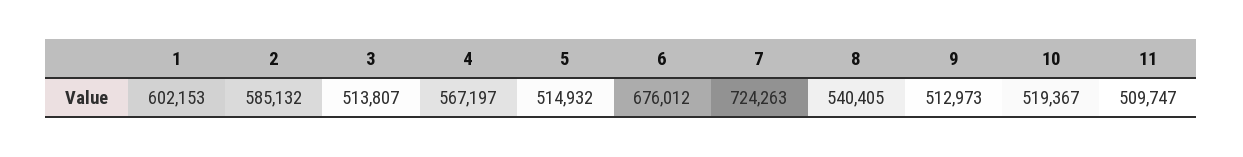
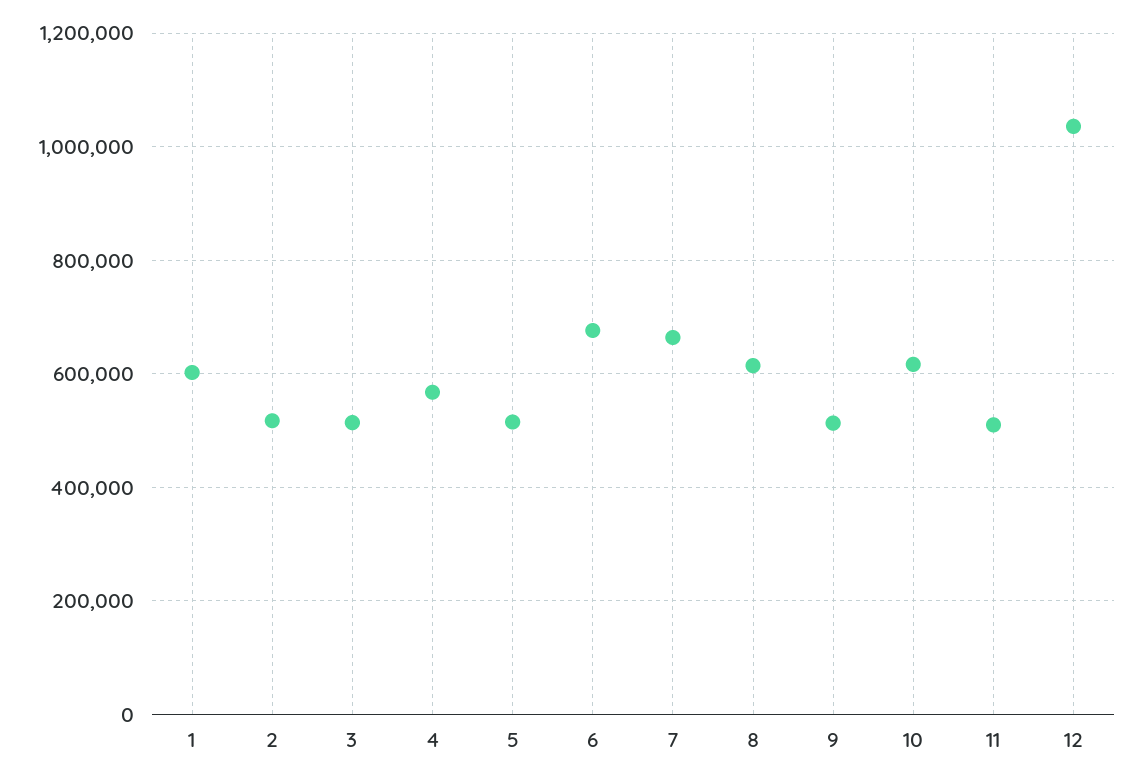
2: 585132 -> 520000
7: 724263 -> 660000
8: 540405 -> 620000
10: 519367 -> 620000
12: none -> 1040000

